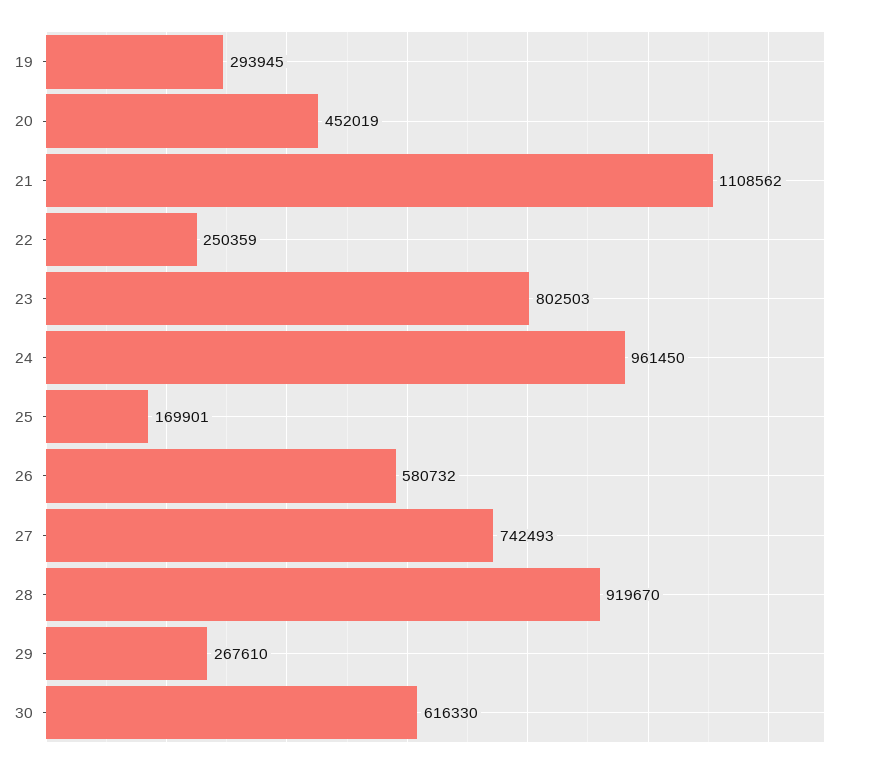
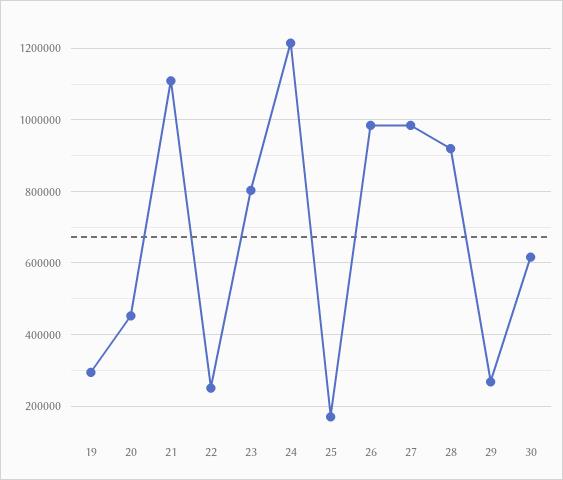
24: 961450 -> 1220000
26: 580732 -> 980000
27: 742493 -> 980000

